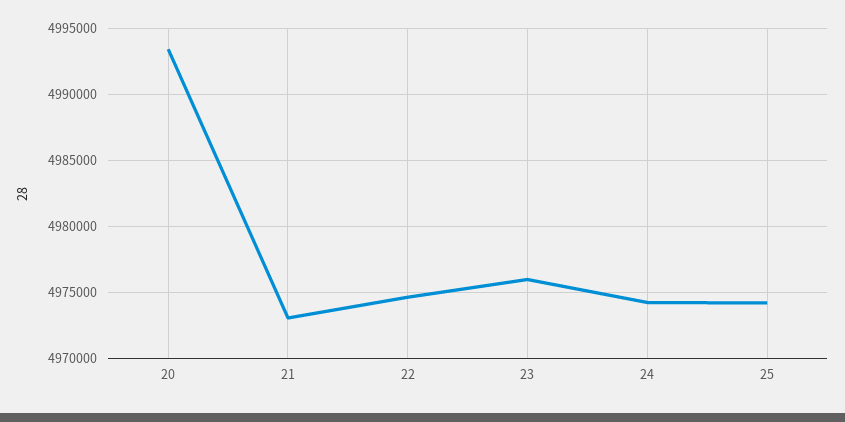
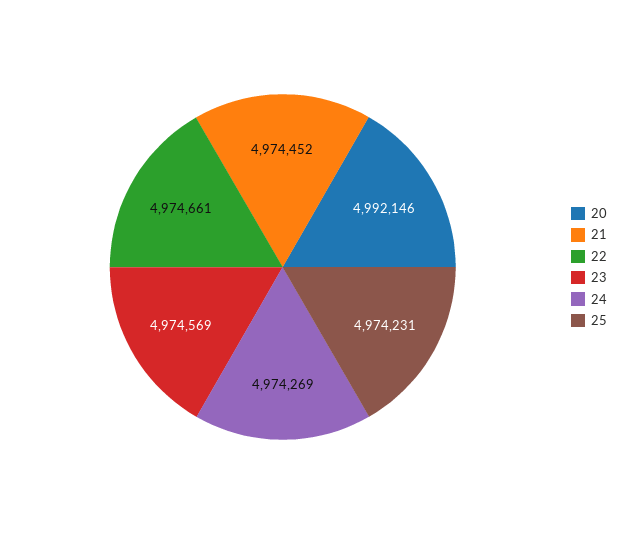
20: 4993500 -> 4992146
21: 4973000 -> 4974452
23: 4976000 -> 4974569

